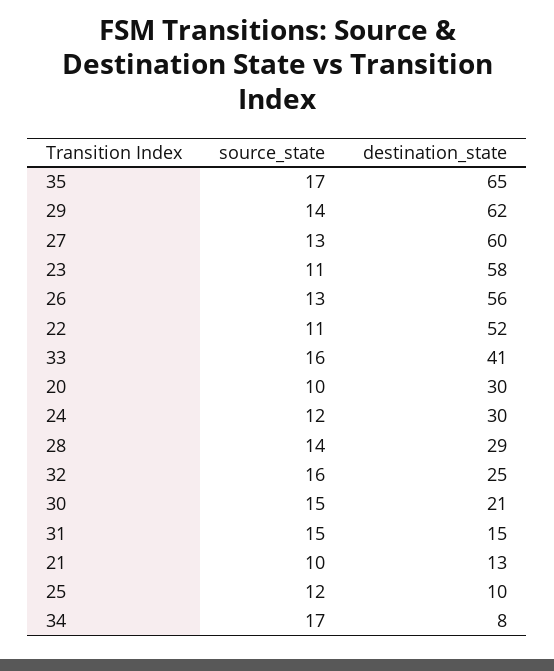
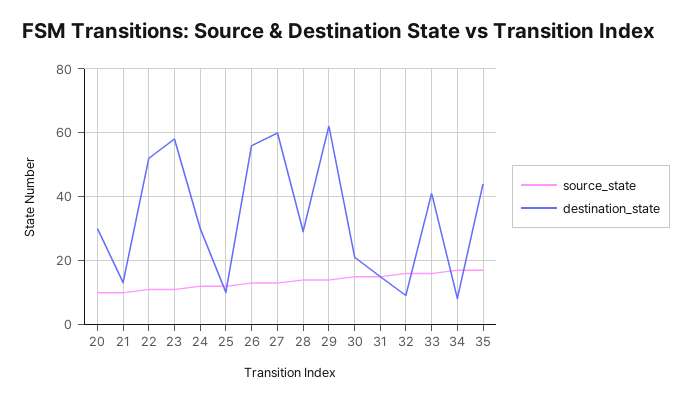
destination_state, 35: 65 -> 45
destination_state, 32: 25 -> 10

